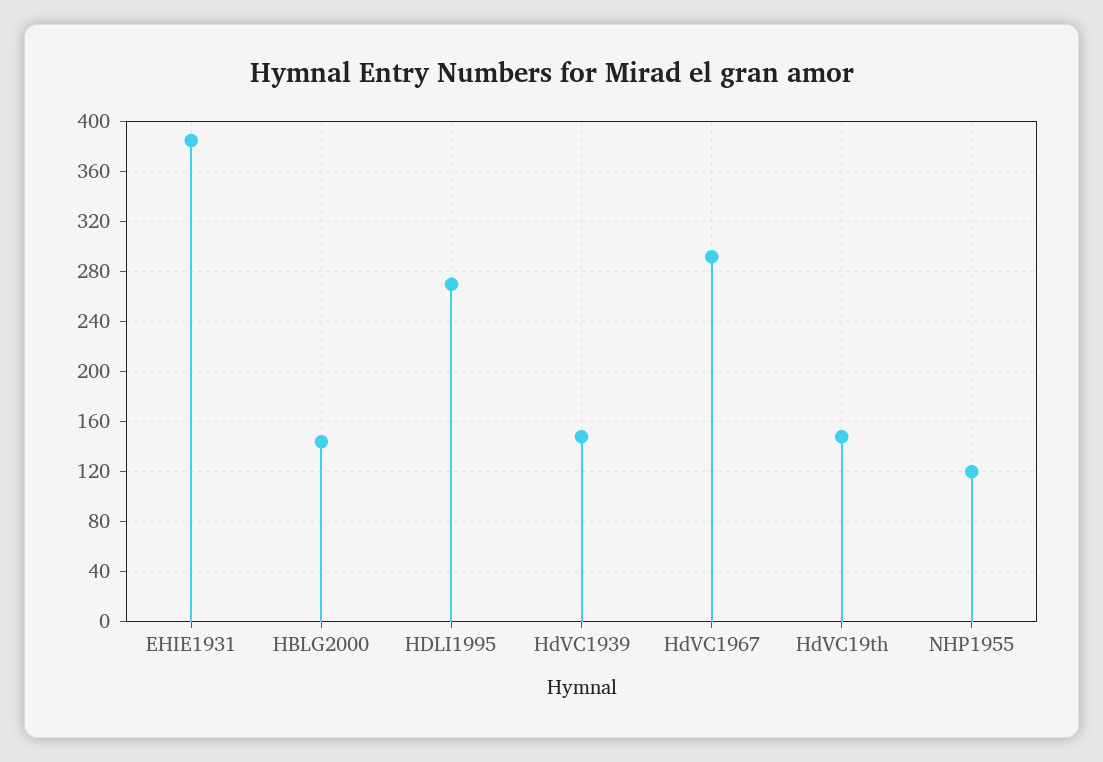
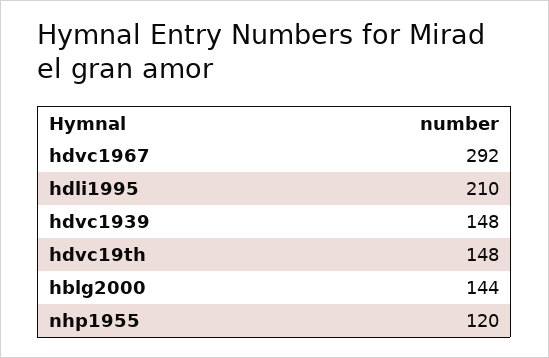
EHIE1931: 385 -> none
HDLI1995: 270 -> 210

